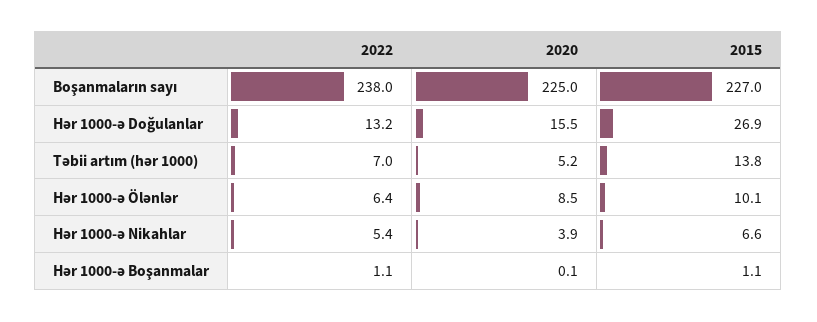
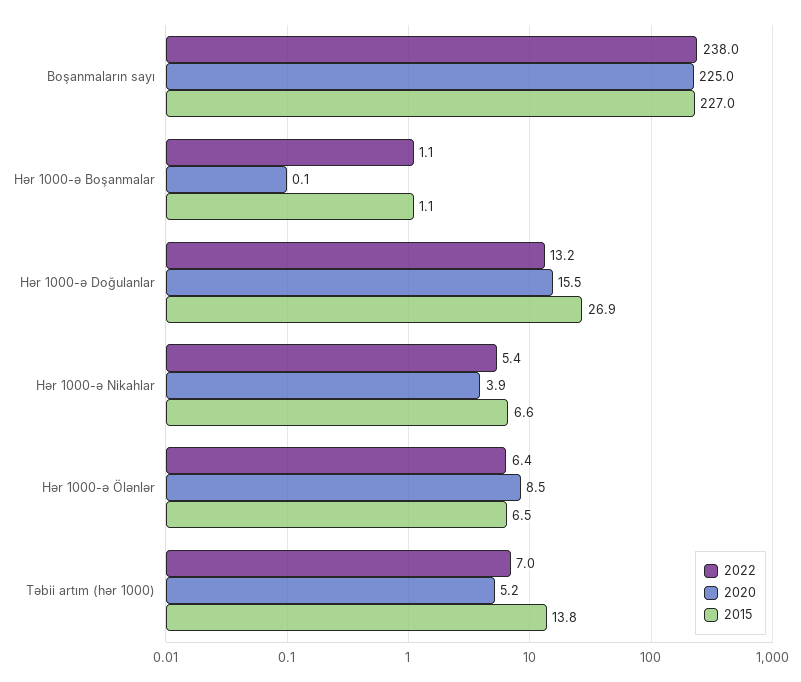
2015, Hər 1000-ə Ölənlər: 10.1 -> 6.5

